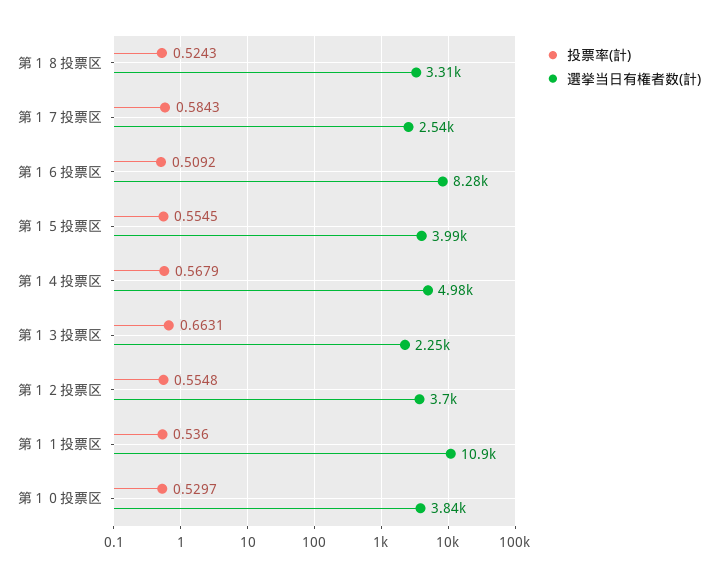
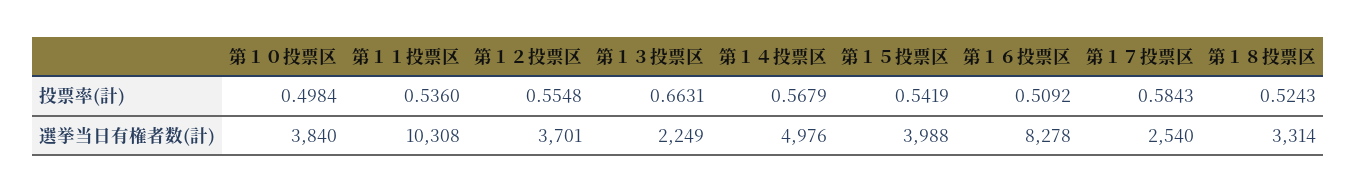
投票率(計), 第１５投票区: 0.5545 -> 0.5419
選挙当日有権者数(計), 第１１投票区: 10900 -> 10308
投票率(計), 第１０投票区: 0.5297 -> 0.4984

